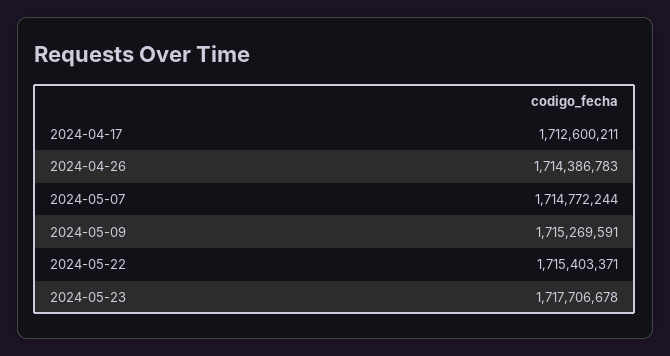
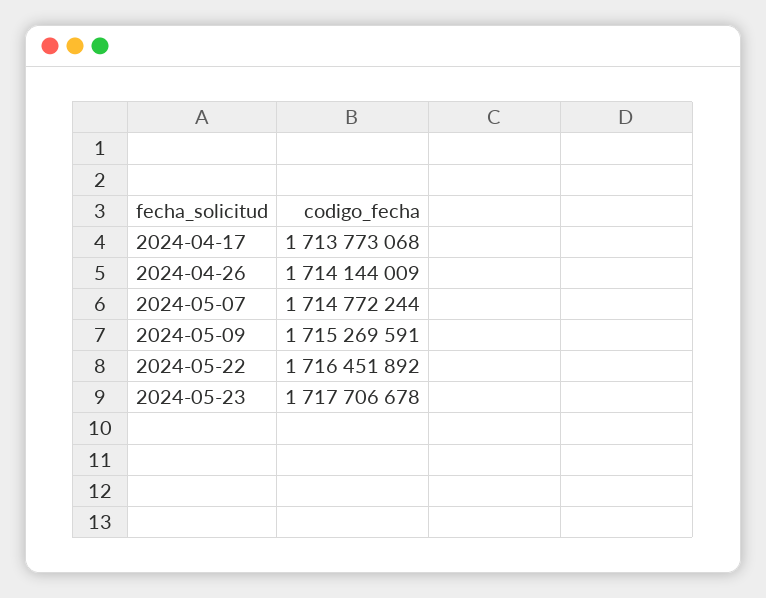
2024-04-17: 1712600211 -> 1713773068
2024-04-26: 1714386783 -> 1714144009
2024-05-22: 1715403371 -> 1716451892

